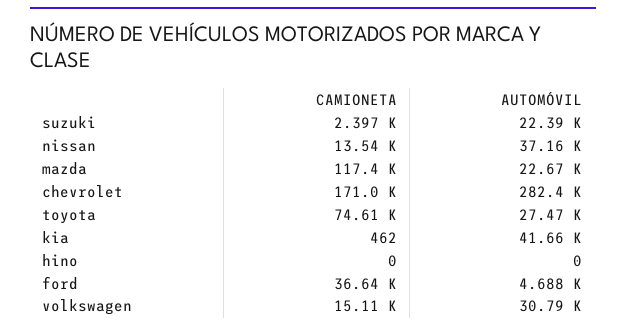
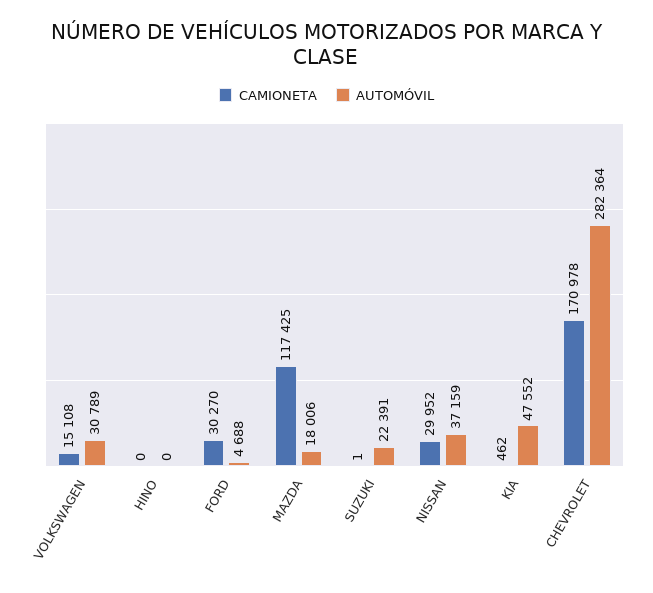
CAMIONETA, suzuki: 2397 -> 1
CAMIONETA, nissan: 13540 -> 29952
AUTOMÓVIL, mazda: 22670 -> 18006
CAMIONETA, toyota: 74610 -> none
AUTOMÓVIL, toyota: 27470 -> none
AUTOMÓVIL, kia: 41660 -> 47552
CAMIONETA, ford: 36640 -> 30270

